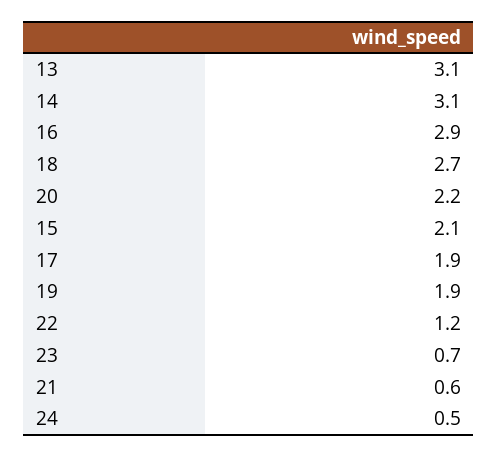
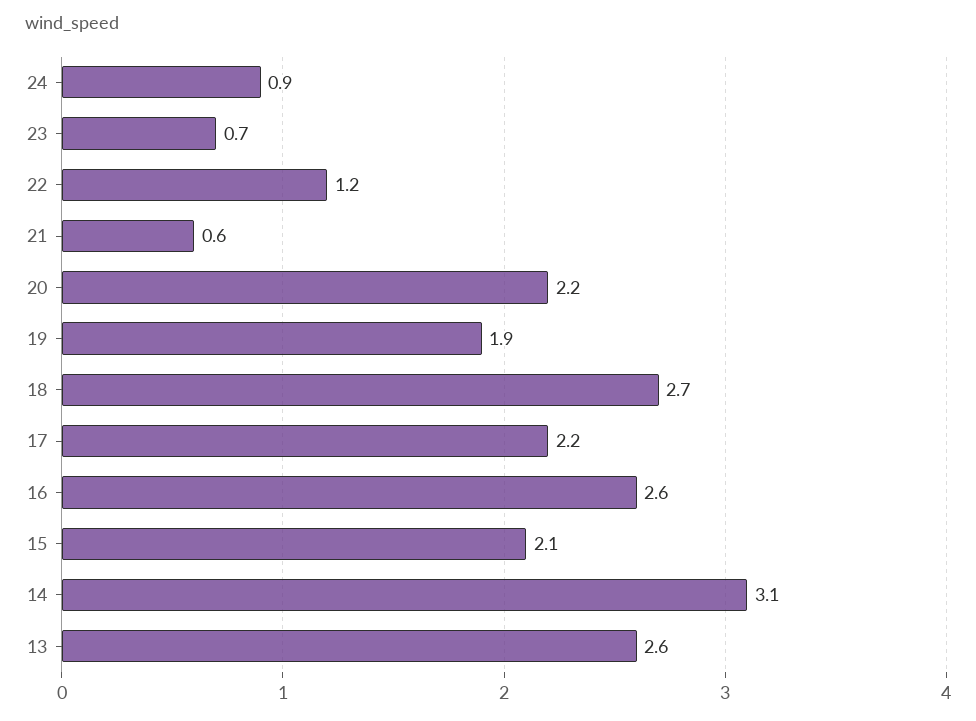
13: 3.1 -> 2.6
16: 2.9 -> 2.6
17: 1.9 -> 2.2
24: 0.5 -> 0.9

